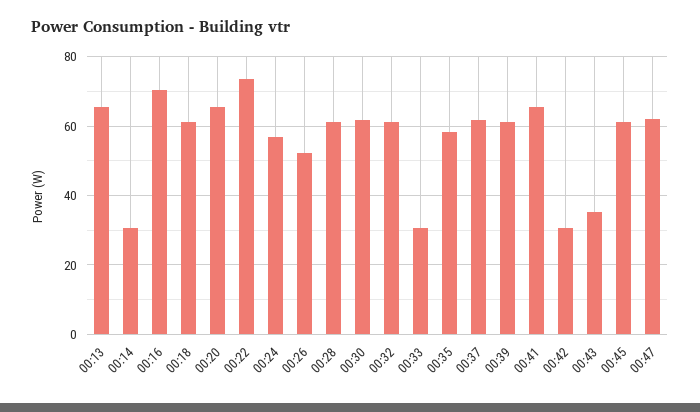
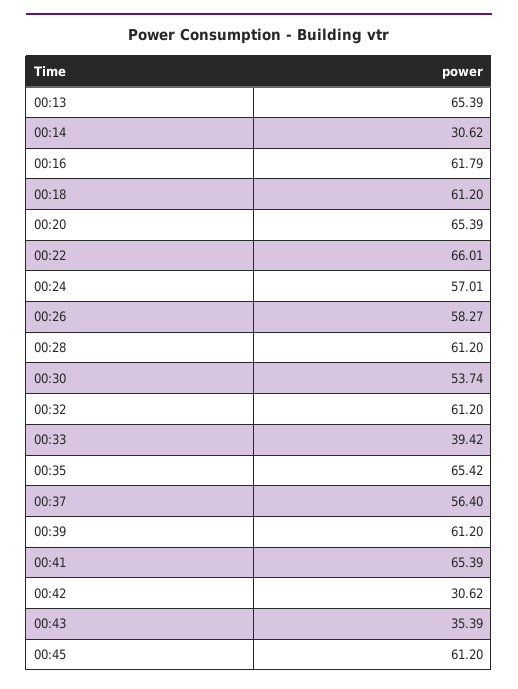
00:16: 70 -> 61.79
00:22: 74 -> 66.01
00:26: 52 -> 58.27
00:30: 62 -> 53.74
00:33: 30 -> 39.42
00:35: 58 -> 65.42
00:37: 62 -> 56.4
00:47: 62 -> none

